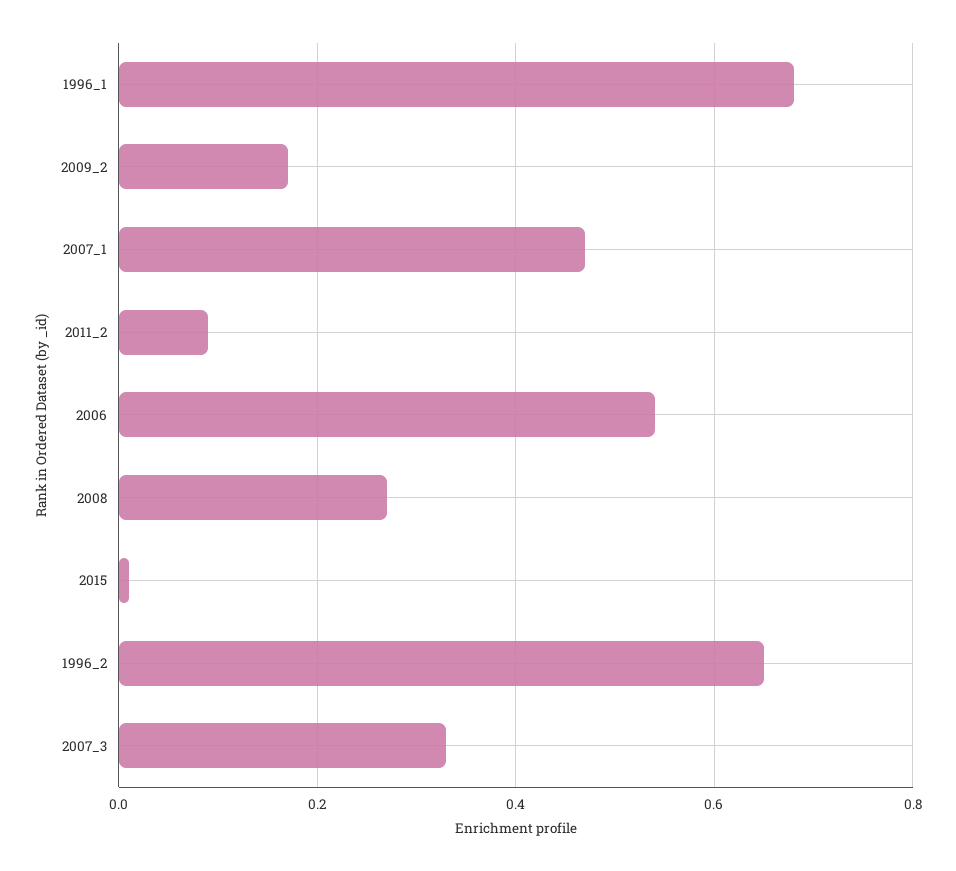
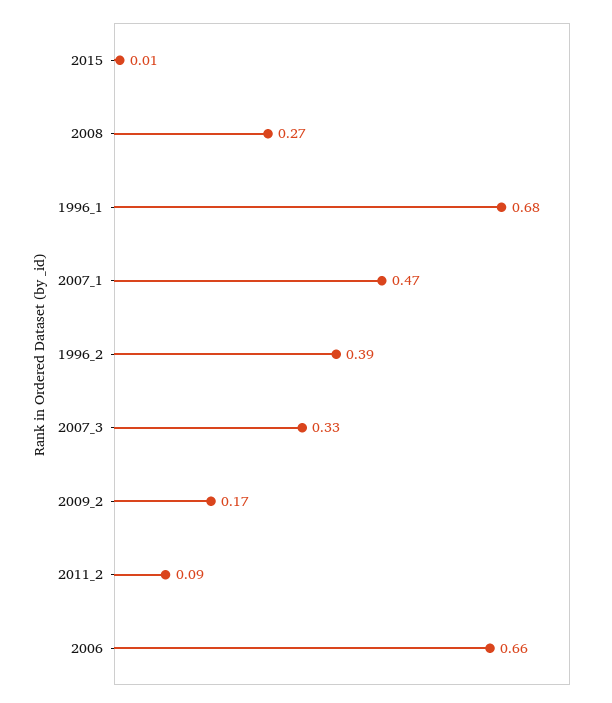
2006: 0.55 -> 0.66
1996_2: 0.65 -> 0.39

